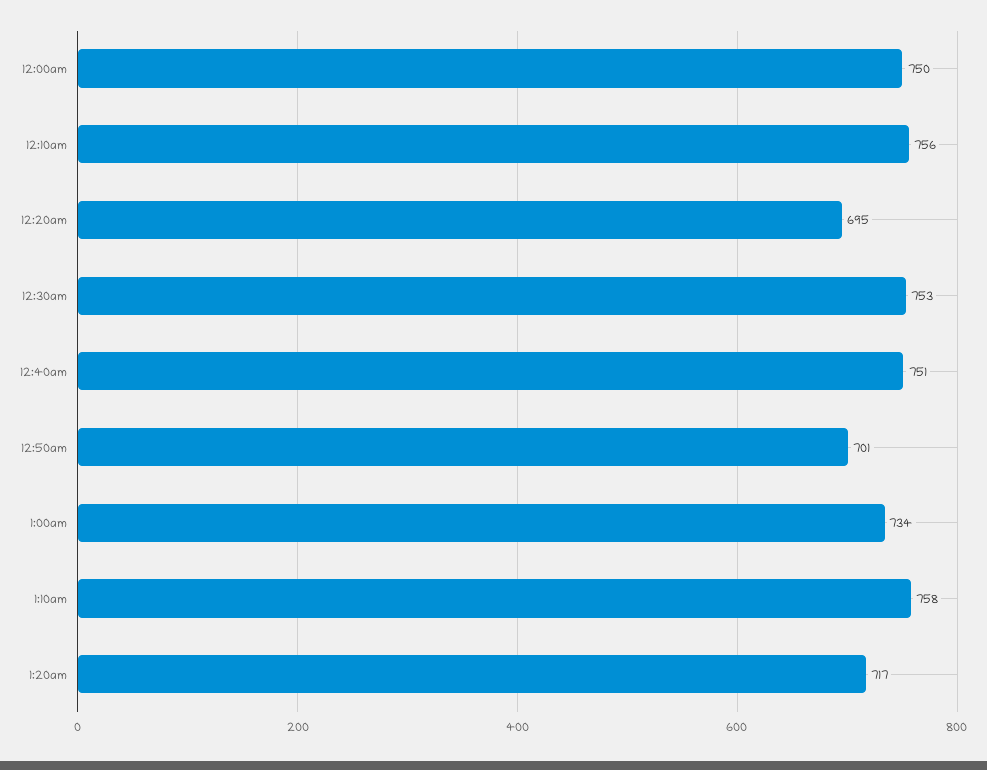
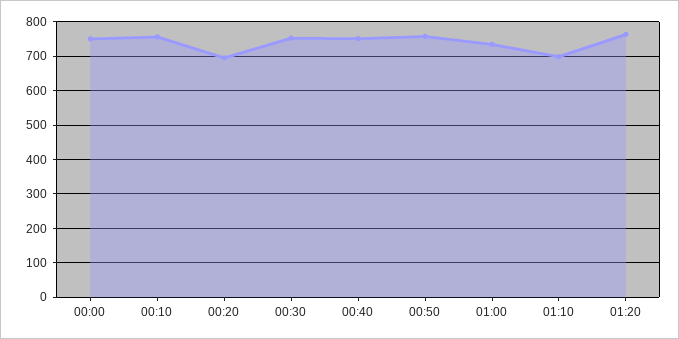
12:50am: 701 -> 760
1:10am: 758 -> 700
1:20am: 717 -> 760

